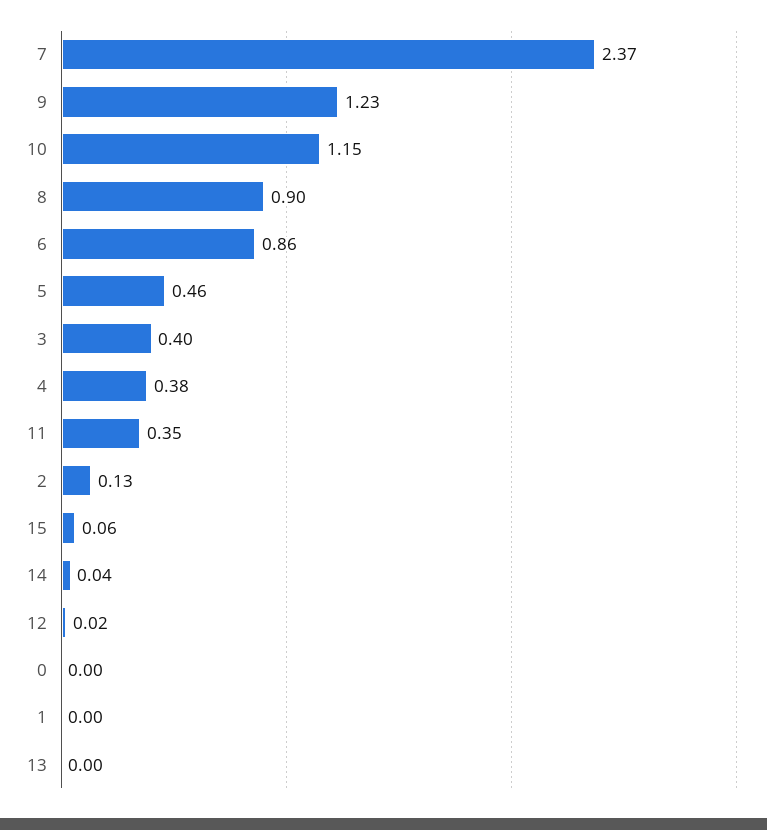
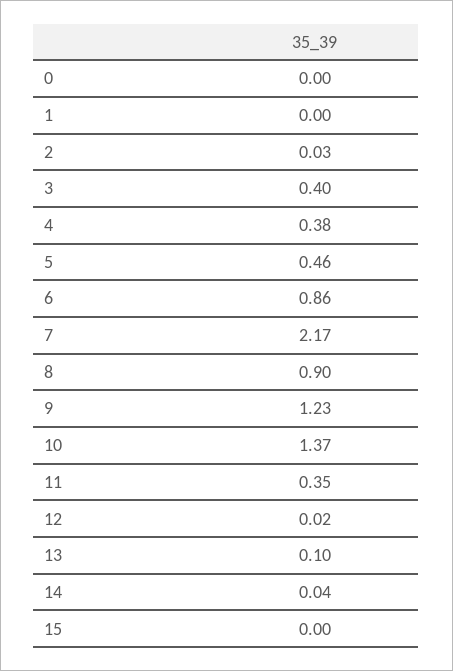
7: 2.37 -> 2.17
10: 1.15 -> 1.37
2: 0.13 -> 0.03
15: 0.06 -> 0
13: 0 -> 0.1

